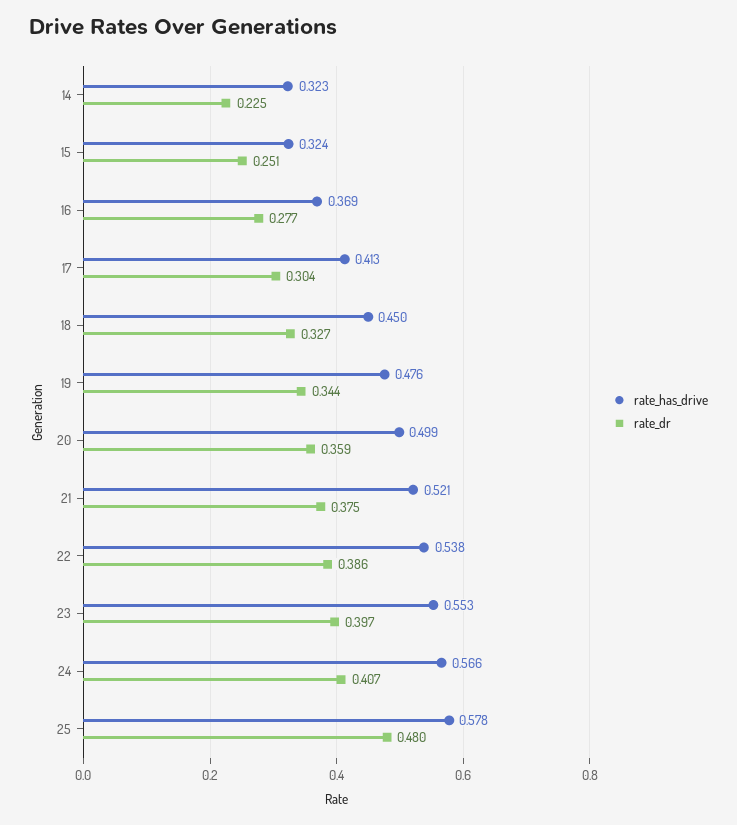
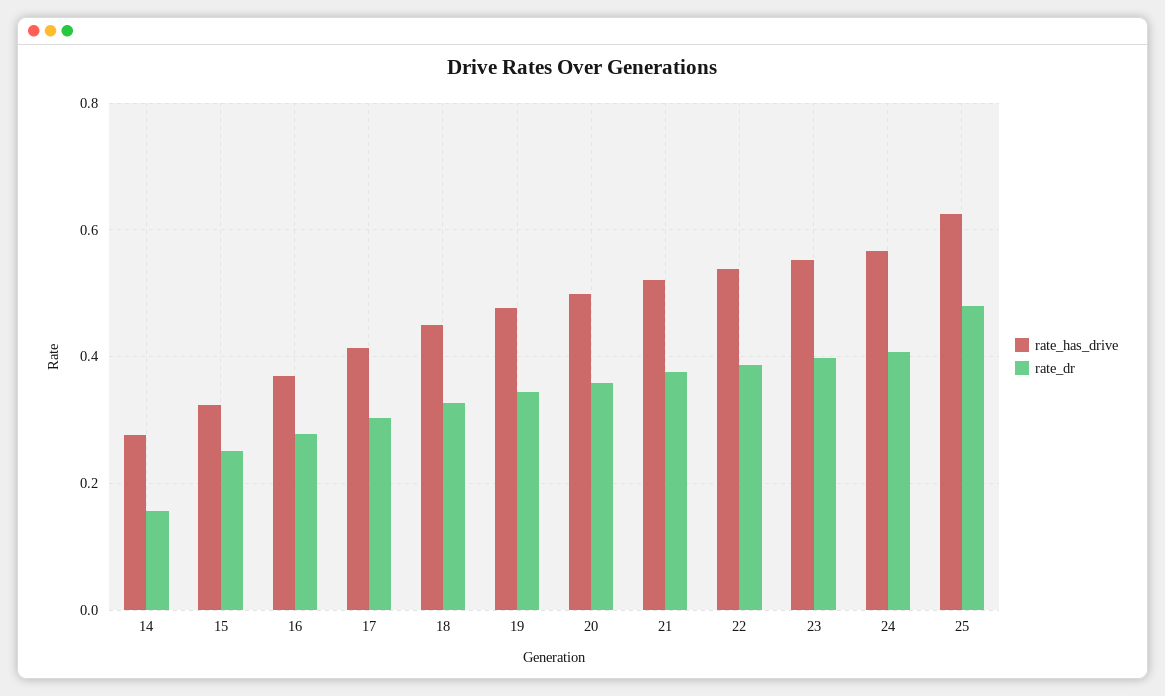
rate_has_drive, 14: 0.323 -> 0.28
rate_dr, 14: 0.225 -> 0.16
rate_has_drive, 25: 0.578 -> 0.62

